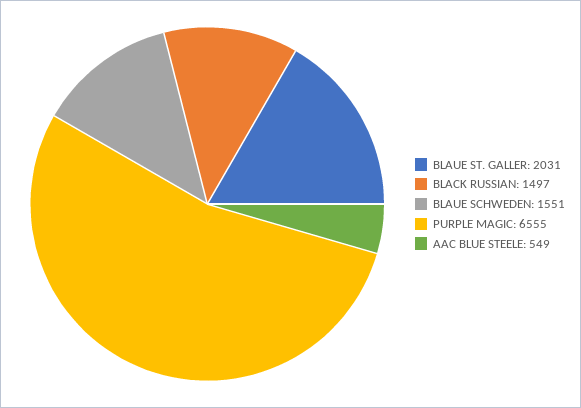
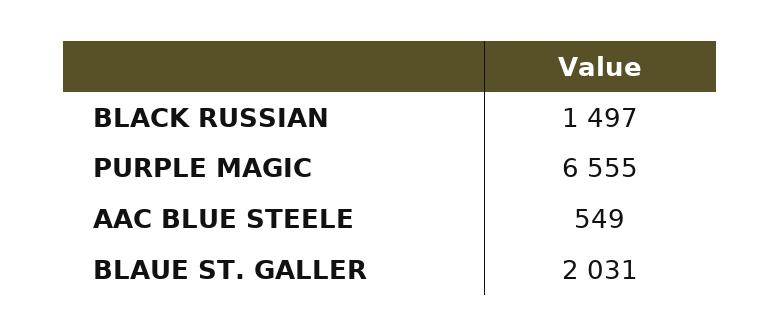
BLAUE SCHWEDEN: 1551 -> none

